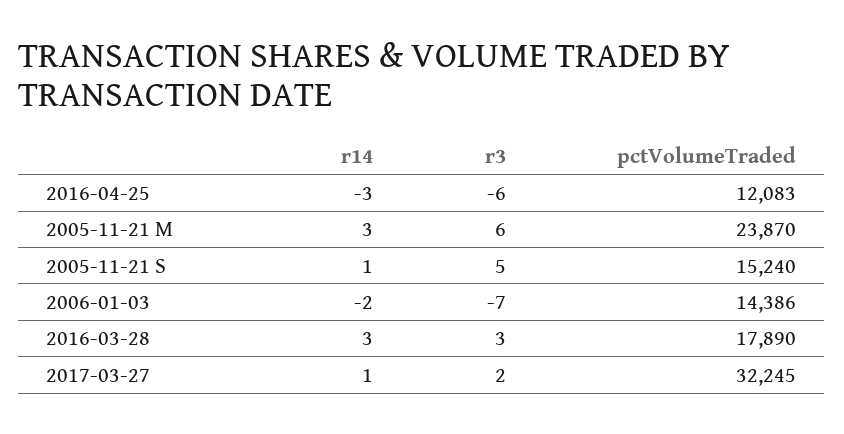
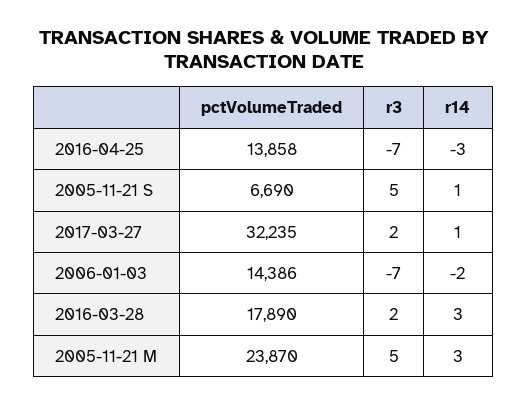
r3, 2016-04-25: -6 -> -7
pctVolumeTraded, 2016-04-25: 12083 -> 13858
r3, 2005-11-21 M: 6 -> 5
pctVolumeTraded, 2005-11-21 S: 15240 -> 6690
r3, 2016-03-28: 3 -> 2
pctVolumeTraded, 2017-03-27: 32245 -> 32235

